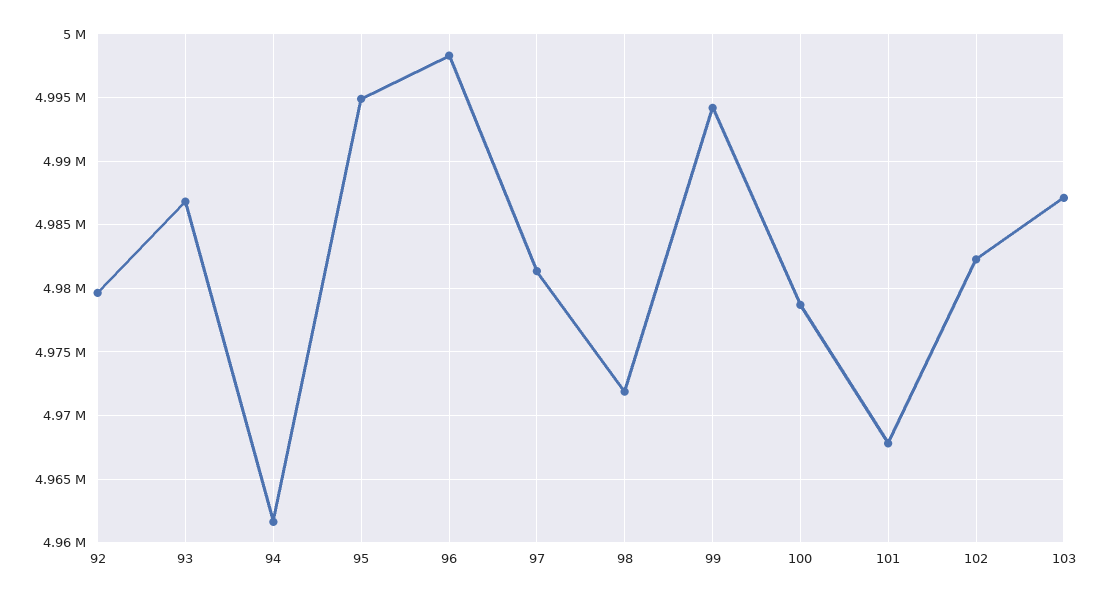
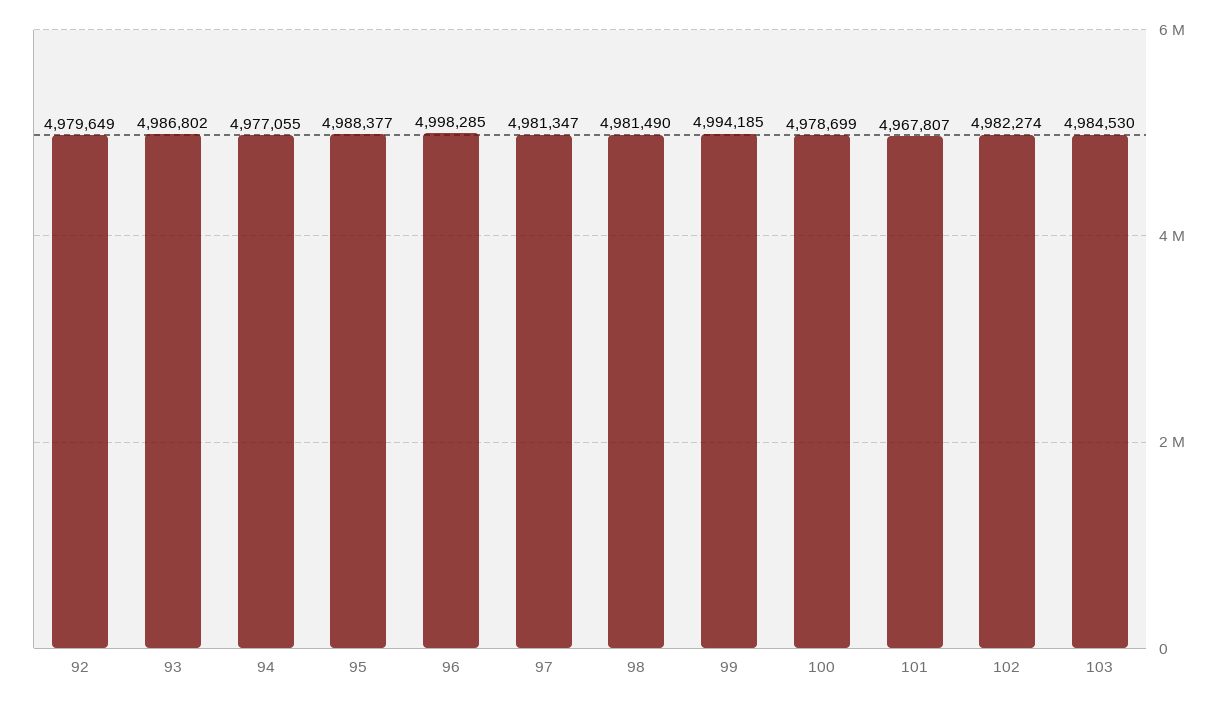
94: 4961500 -> 4977055
95: 4995000 -> 4988377
98: 4972000 -> 4981490
103: 4987000 -> 4984530

